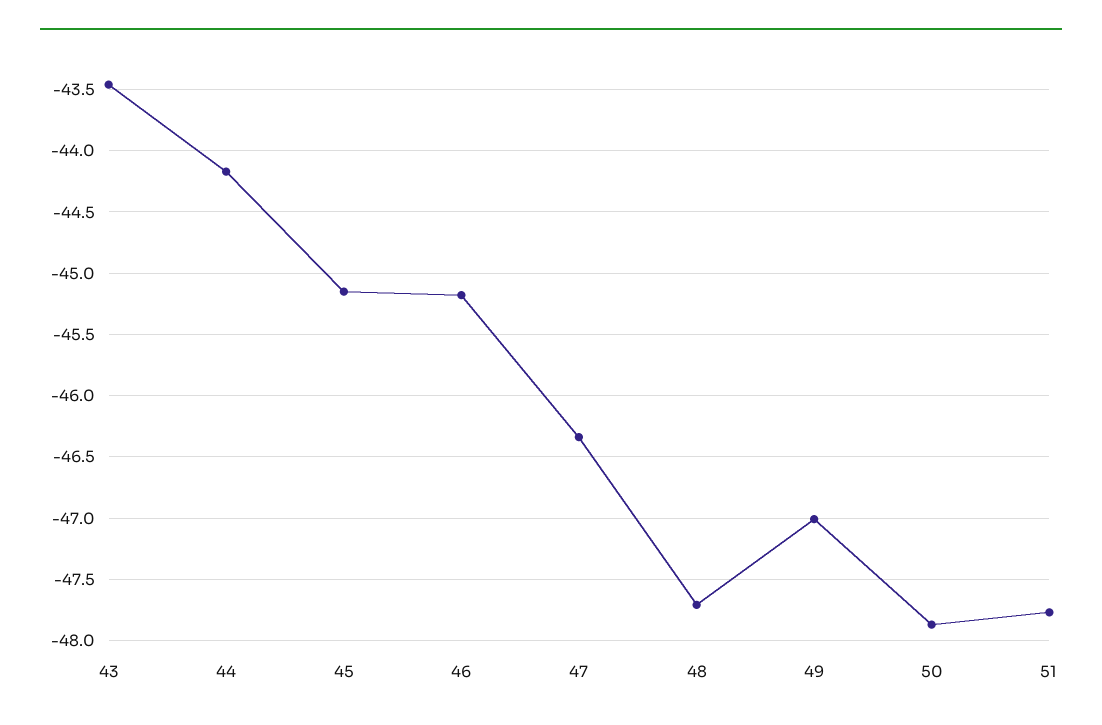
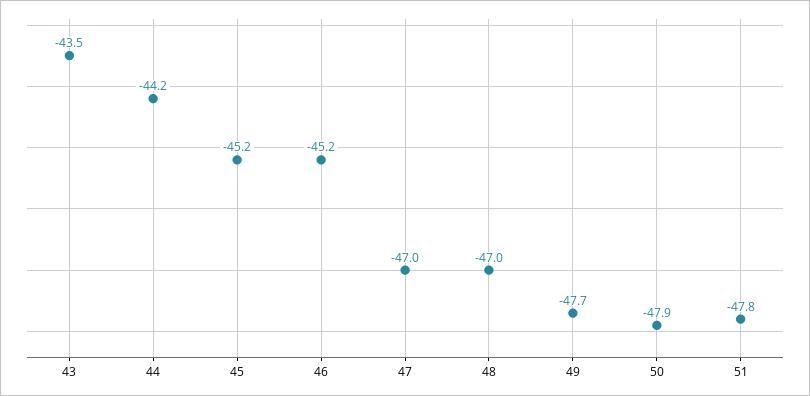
47: -46.35 -> -47
48: -47.7 -> -47
49: -47 -> -47.7

